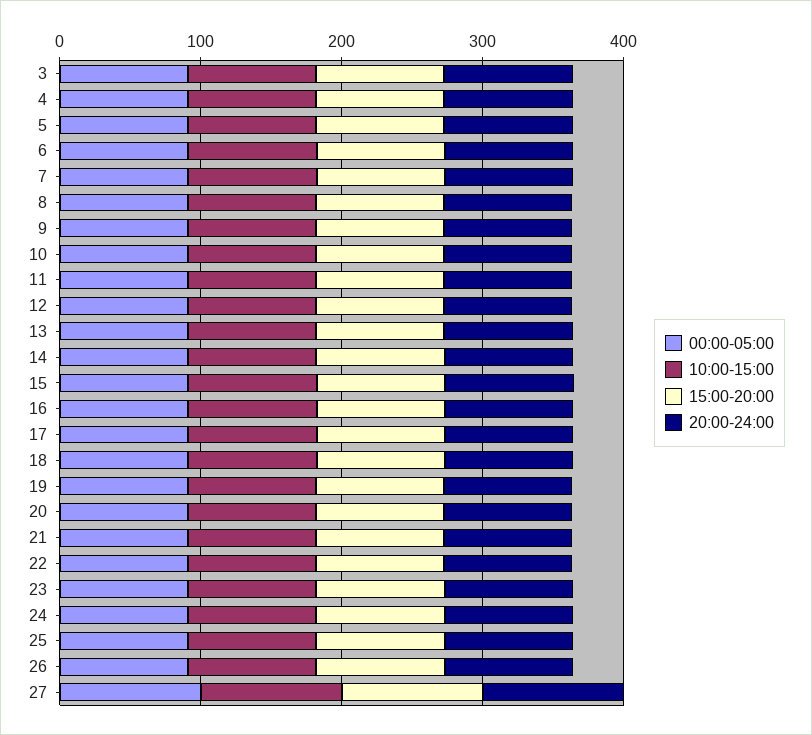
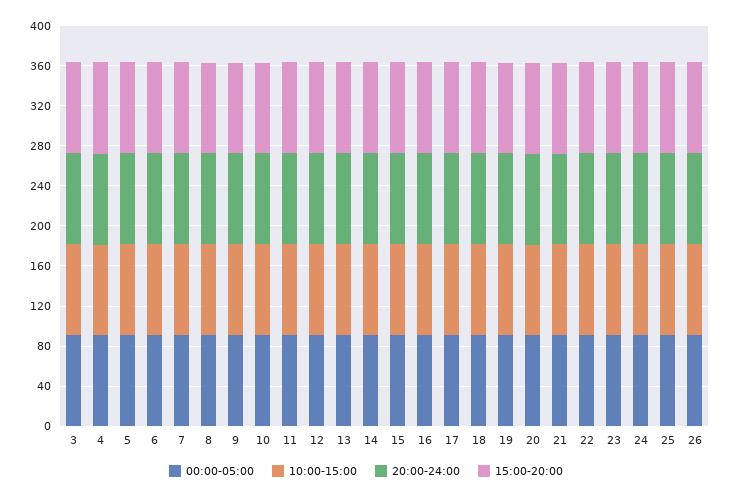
00:00-05:00, 27: 100 -> none
10:00-15:00, 27: 100 -> none
15:00-20:00, 27: 100 -> none
20:00-24:00, 27: 100 -> none

